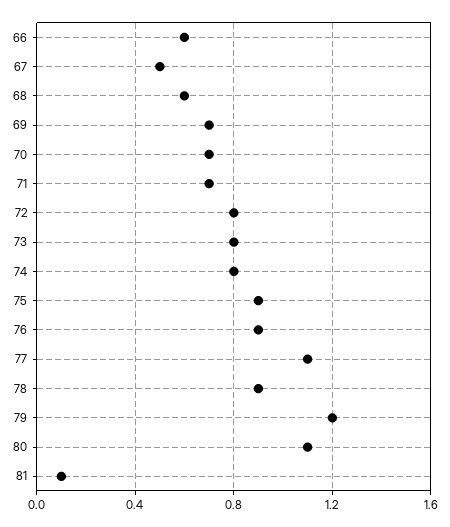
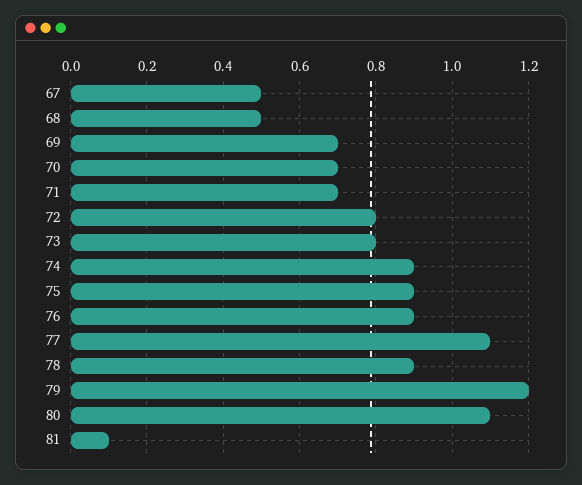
66: 0.6 -> none
68: 0.6 -> 0.5
74: 0.8 -> 0.9

